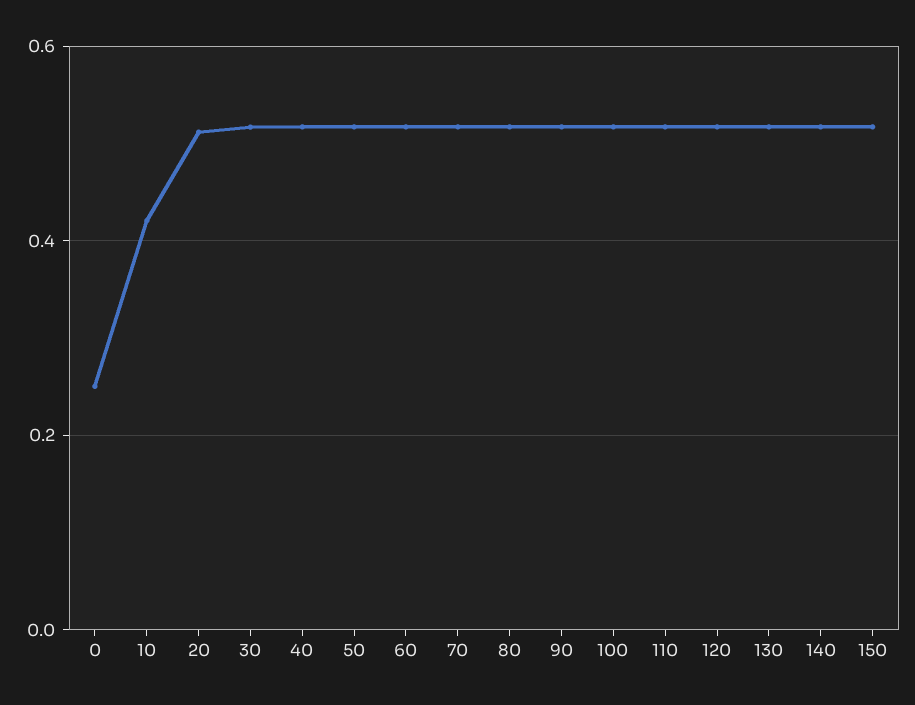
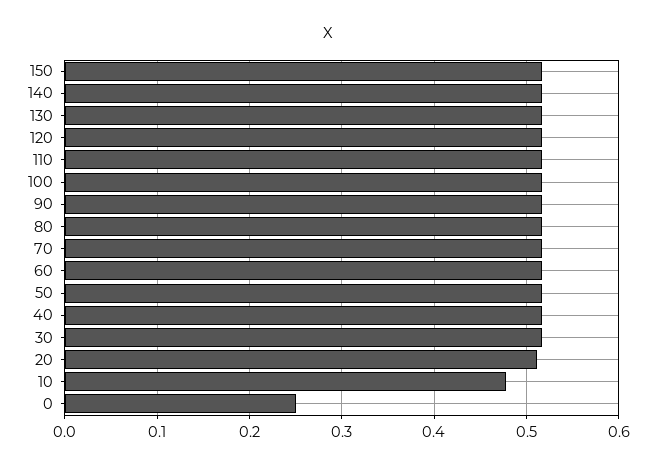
10: 0.42 -> 0.48

